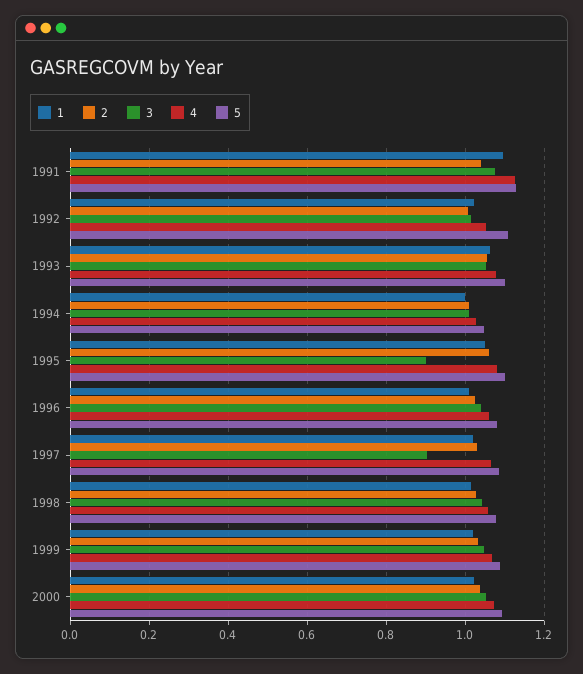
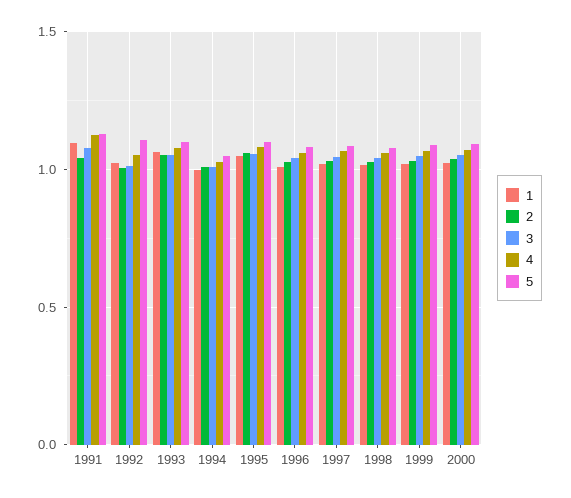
3, 1995: 0.9 -> 1.05
3, 1997: 0.9 -> 1.05

